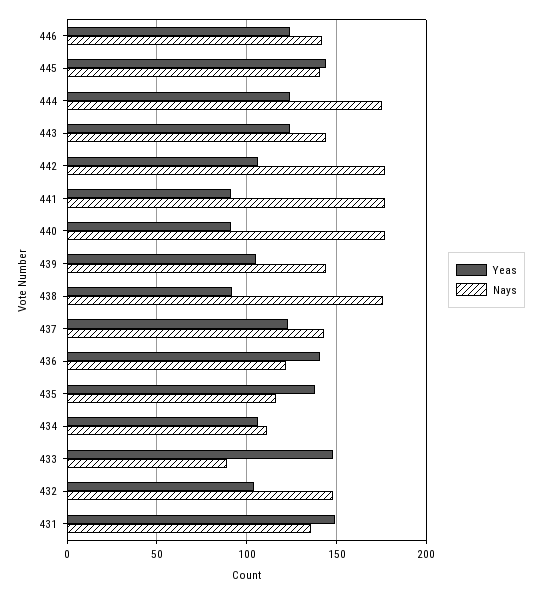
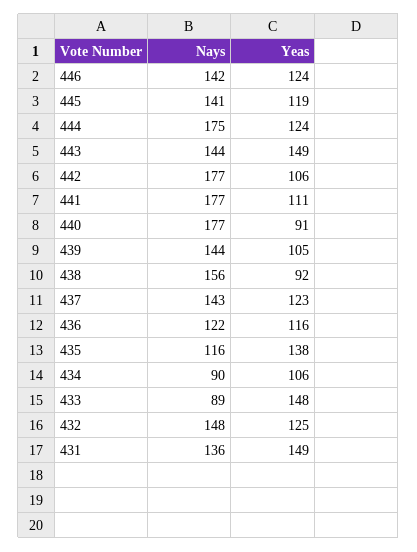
Yeas, 445: 145 -> 119
Yeas, 443: 125 -> 149
Yeas, 441: 90 -> 111
Nays, 438: 175 -> 156
Yeas, 436: 140 -> 116
Nays, 434: 110 -> 90
Yeas, 432: 105 -> 125

